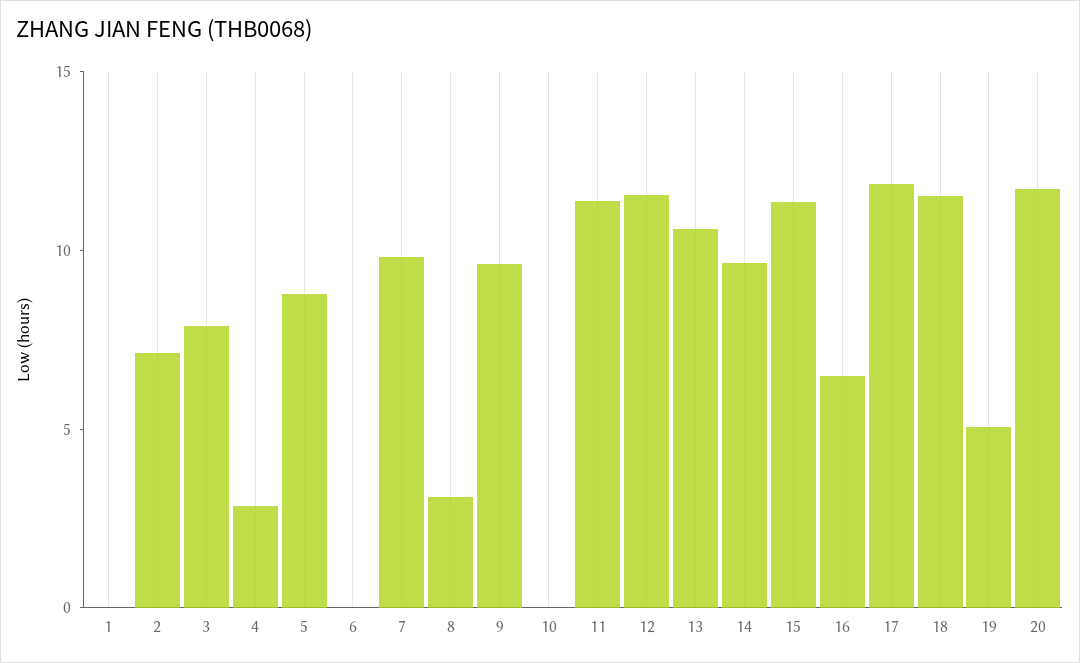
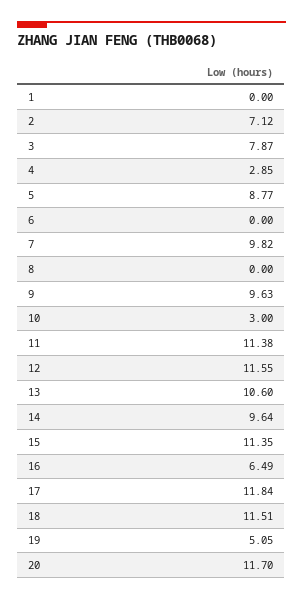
8: 3 -> 0
10: 0 -> 3

